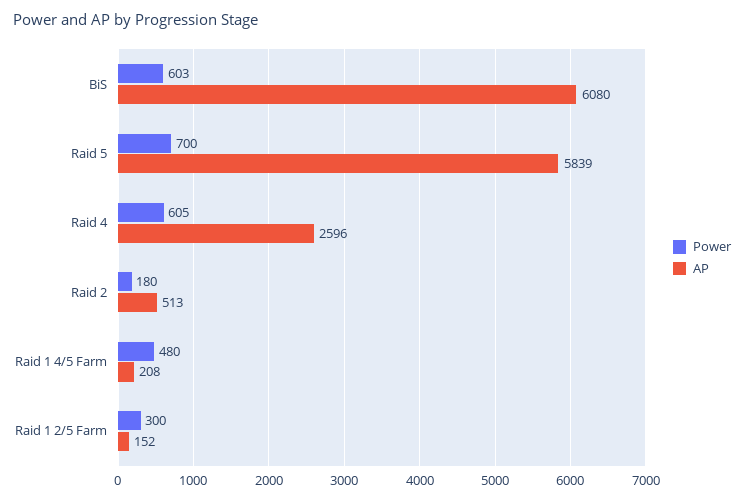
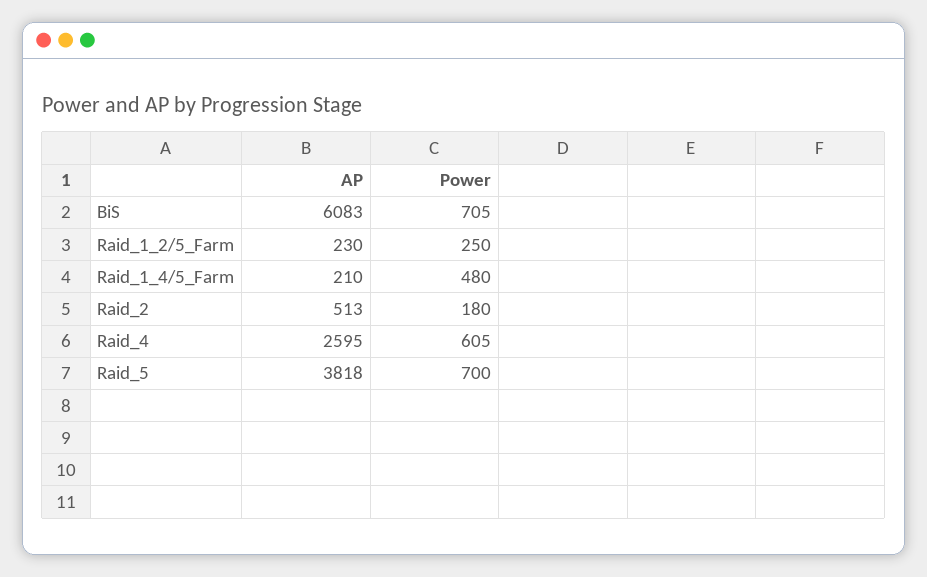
Power, BiS: 603 -> 705
AP, BiS: 6080 -> 6083
AP, Raid 5: 5839 -> 3818
AP, Raid 4: 2596 -> 2595
AP, Raid 1 4/5 Farm: 208 -> 210
Power, Raid 1 2/5 Farm: 300 -> 250
AP, Raid 1 2/5 Farm: 152 -> 230

